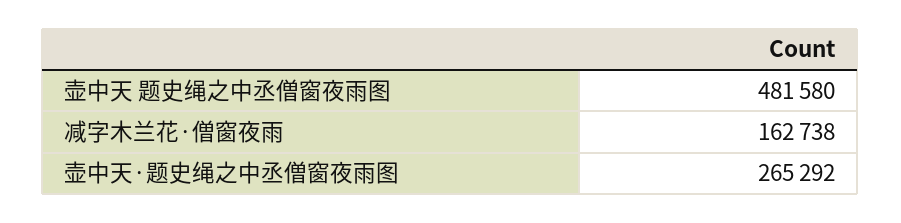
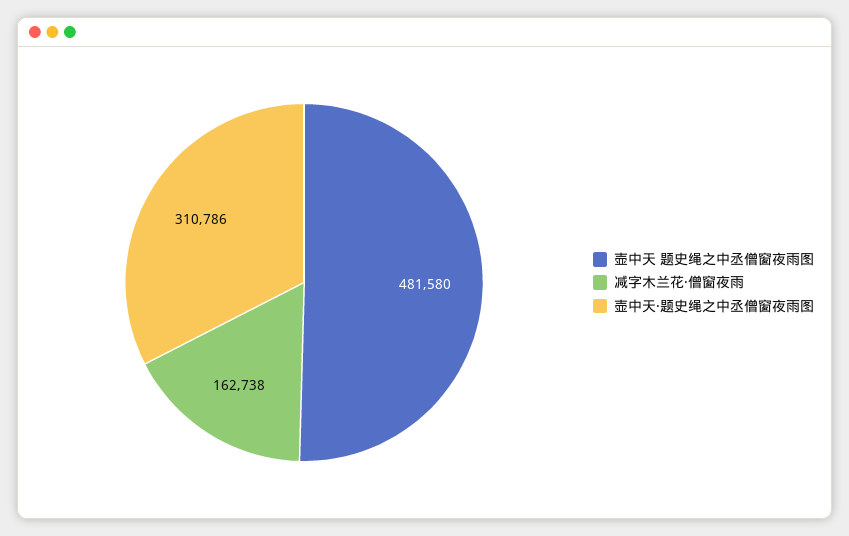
壶中天·题史绳之中丞僧窗夜雨图: 265292 -> 310786

